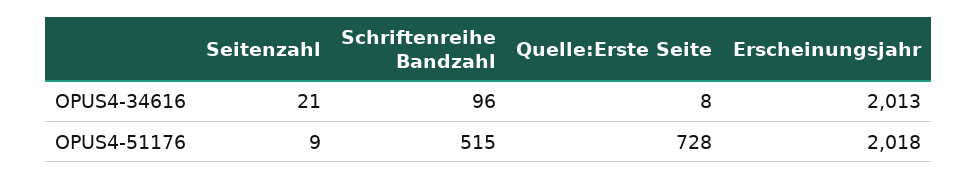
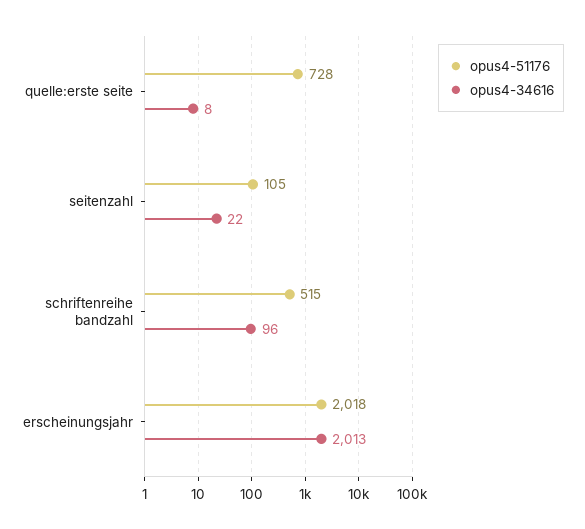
OPUS4-34616, Seitenzahl: 21 -> 22
OPUS4-51176, Seitenzahl: 9 -> 105

